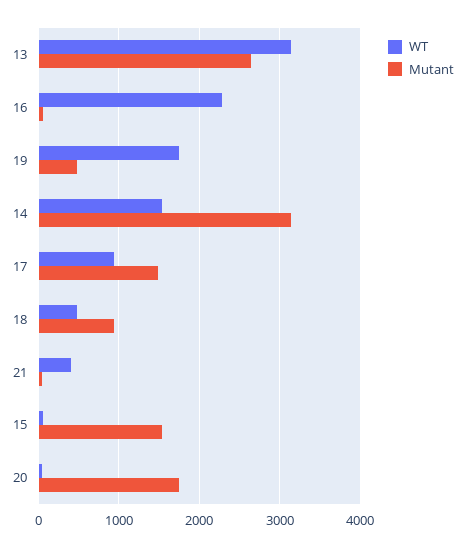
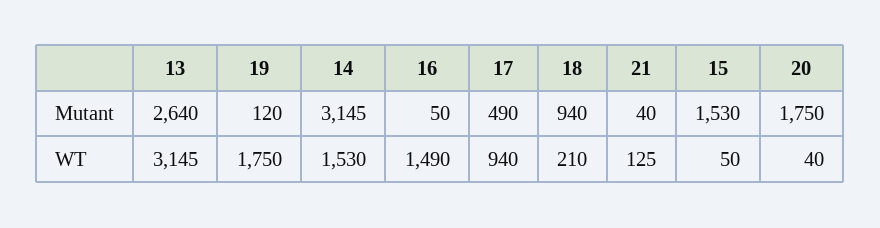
WT, 16: 2300 -> 1490
Mutant, 19: 500 -> 120
Mutant, 17: 1500 -> 490
WT, 18: 500 -> 210
WT, 21: 400 -> 125

